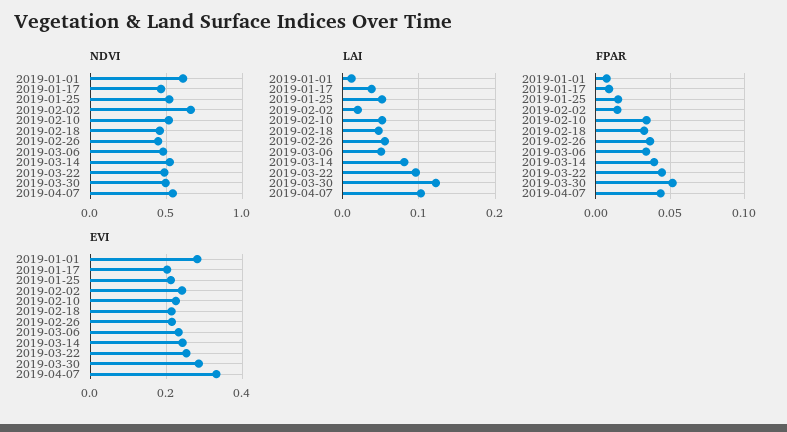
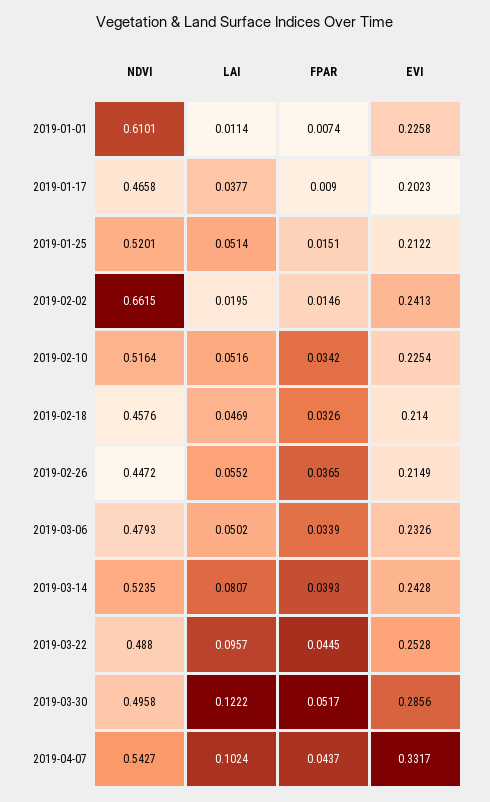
EVI, 2019-01-01: 0.28 -> 0.2258

